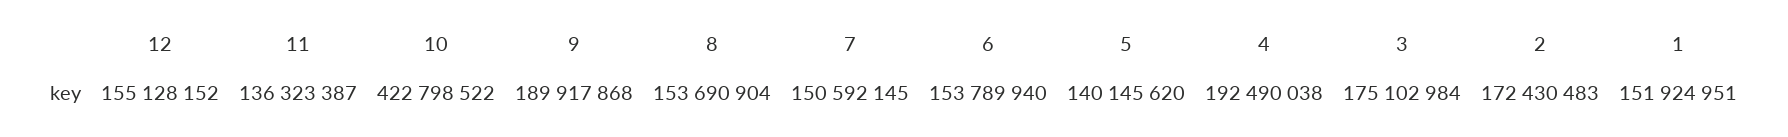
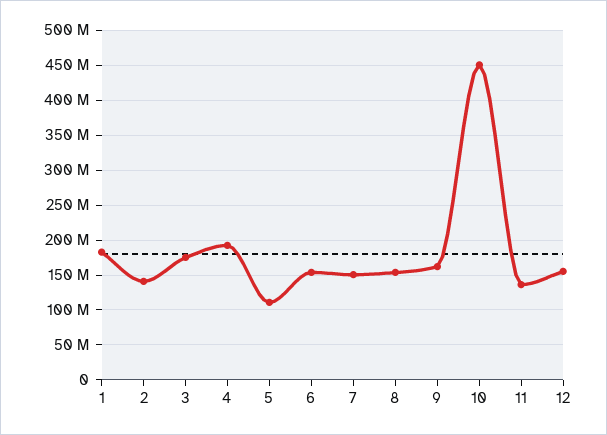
10: 422798522 -> 450000000
9: 189917868 -> 160000000
5: 140145620 -> 110000000
2: 172430483 -> 140000000
1: 151924951 -> 180000000

